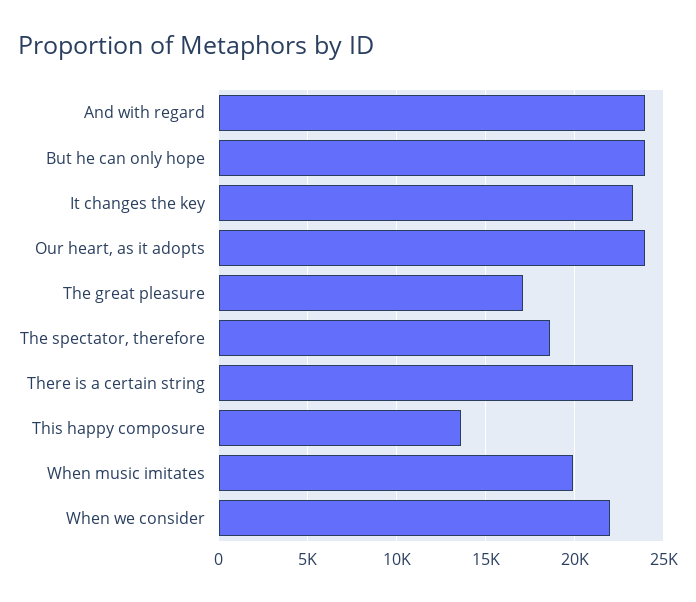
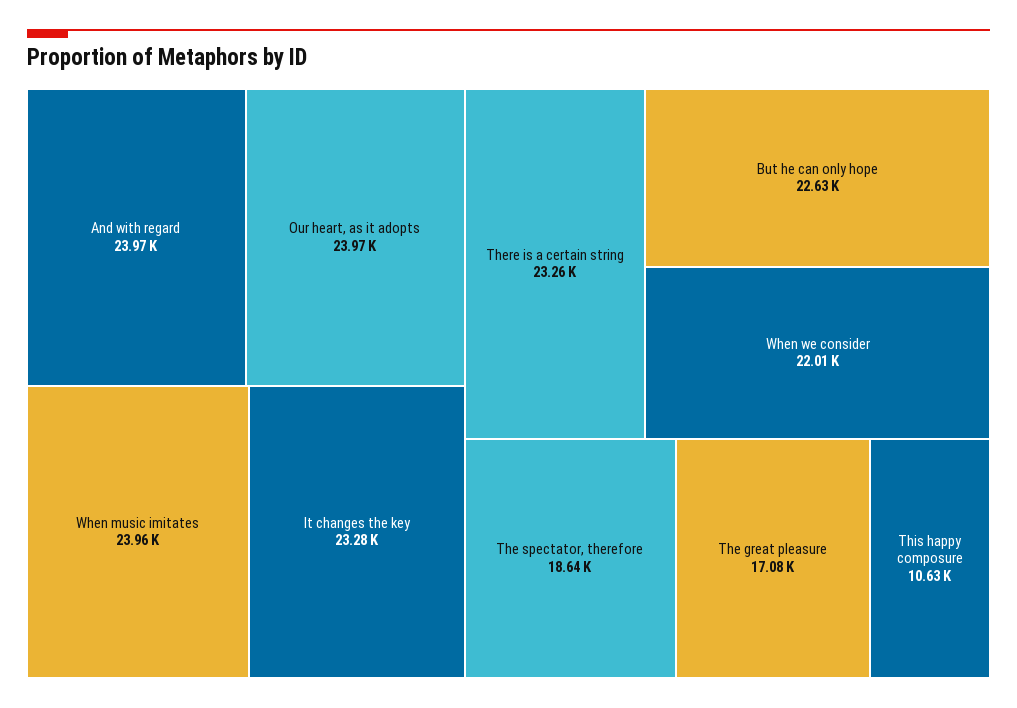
But he can only hope: 24000 -> 22630
This happy composure: 13500 -> 10630
When music imitates: 20000 -> 23960

